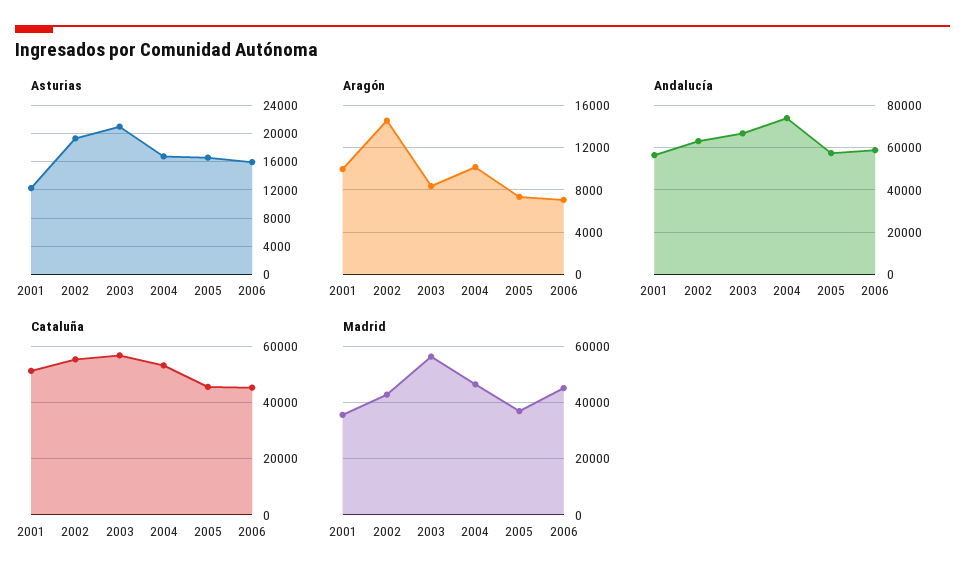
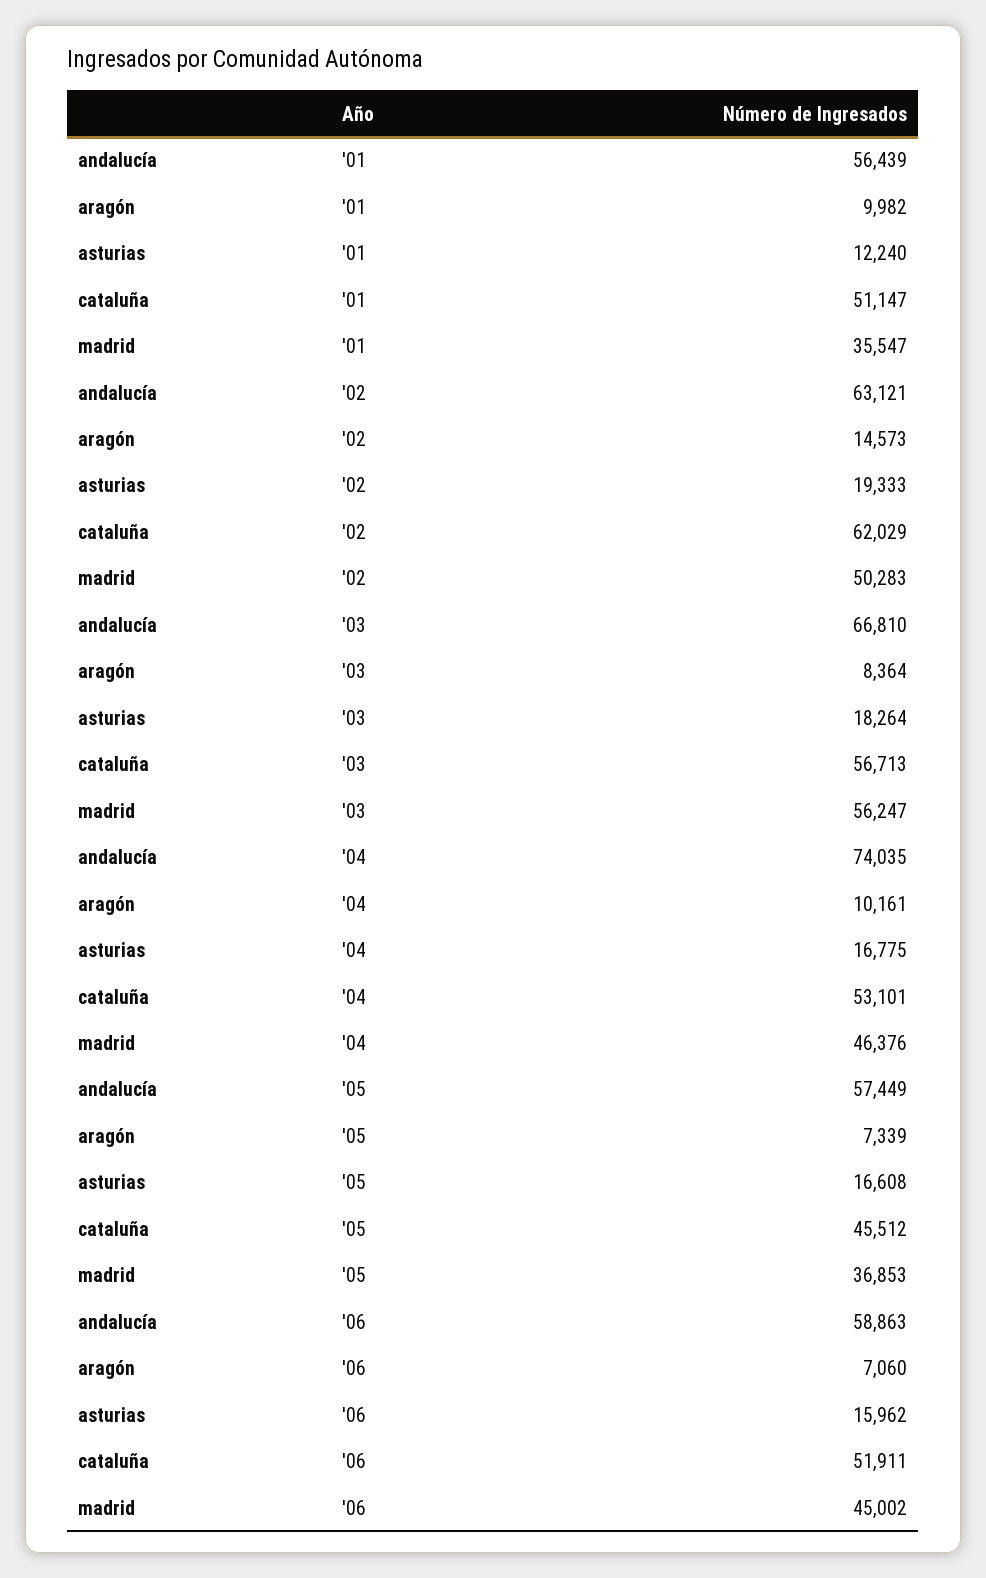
Asturias, 2003: 21000 -> 18264
Cataluña, 2002: 55000 -> 62029
Cataluña, 2006: 45000 -> 51911
Madrid, 2002: 42500 -> 50283

